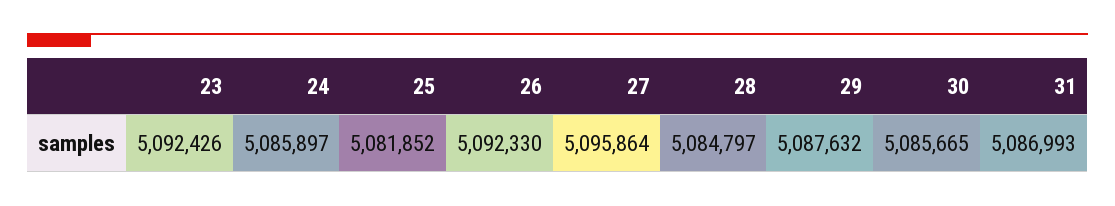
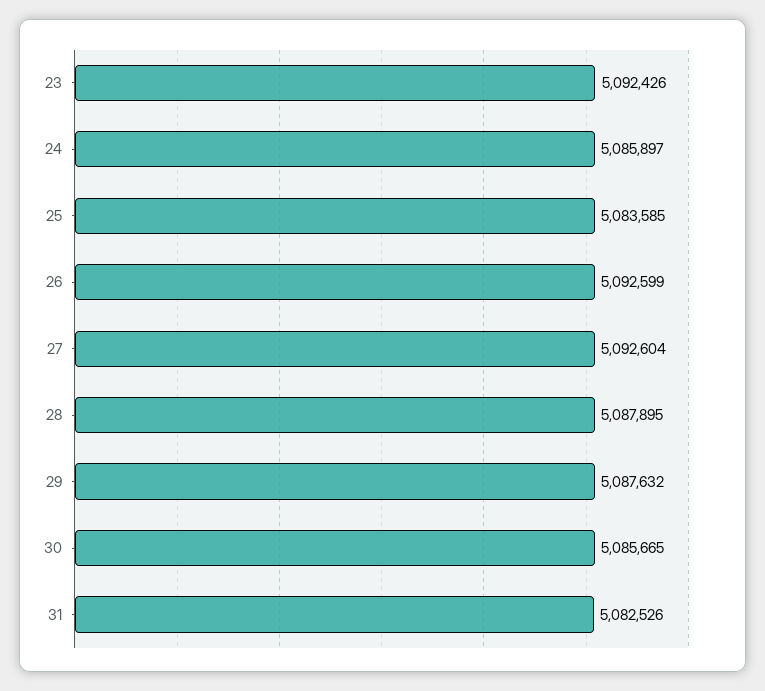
25: 5081852 -> 5083585
26: 5092330 -> 5092599
27: 5095864 -> 5092604
28: 5084797 -> 5087895
31: 5086993 -> 5082526

